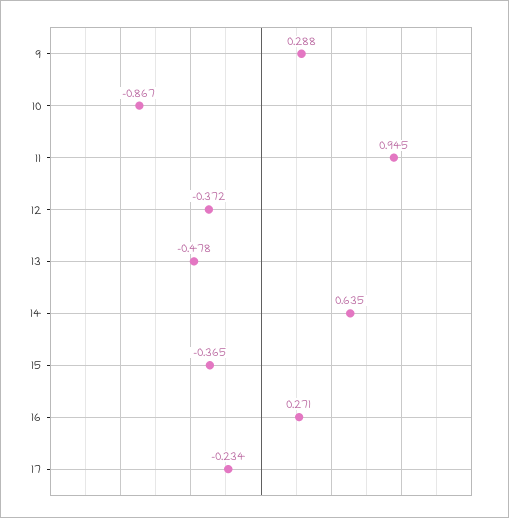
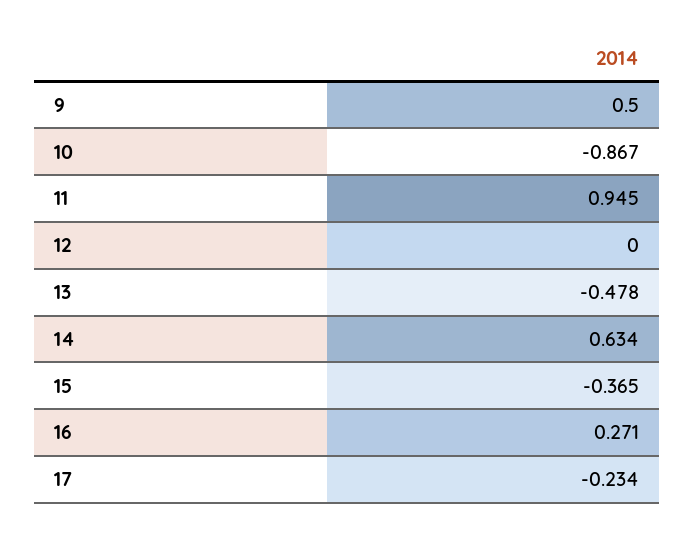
9: 0.288 -> 0.5
12: -0.372 -> 0
14: 0.635 -> 0.634

